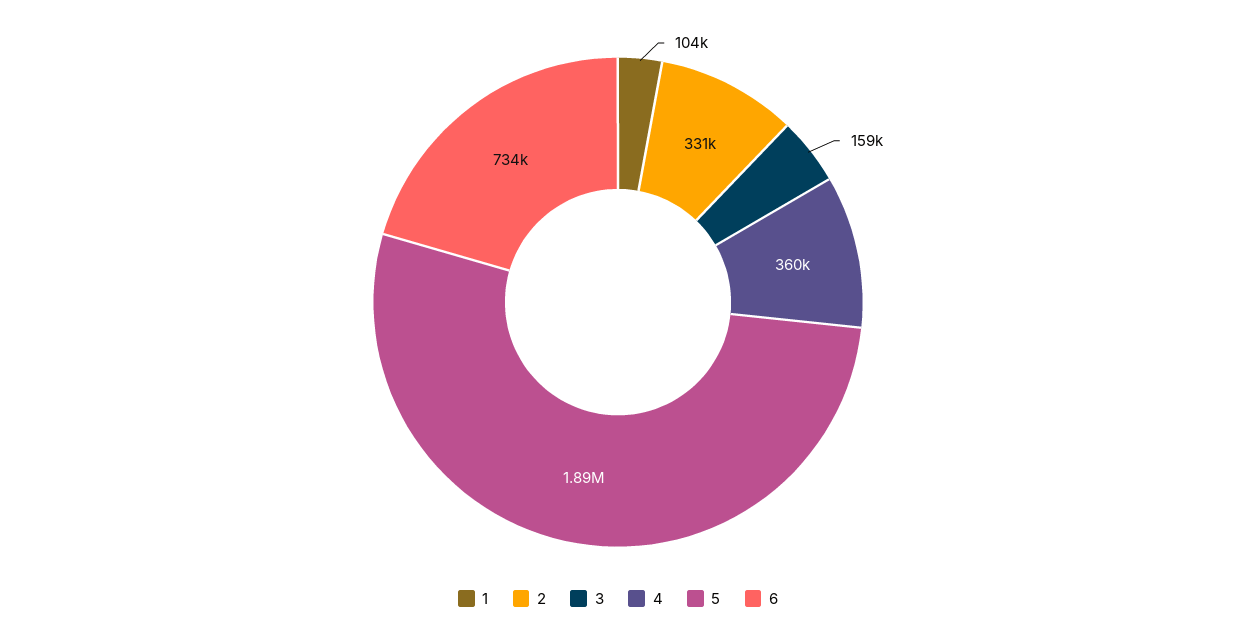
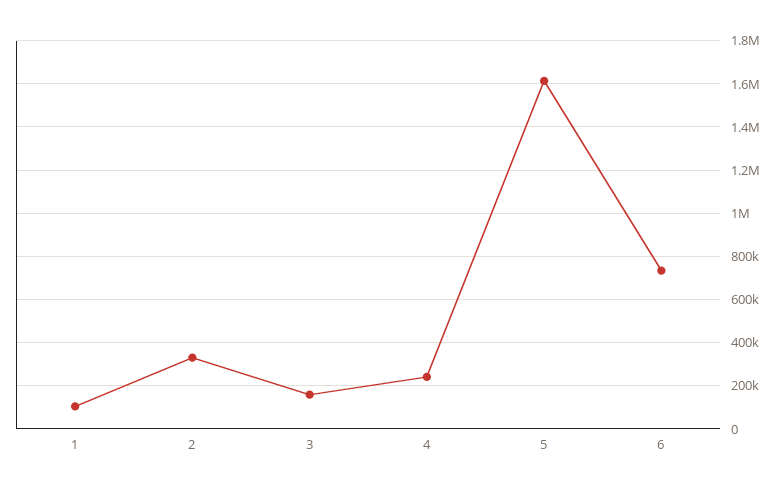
4: 360000 -> 250000
5: 1890000 -> 1600000

